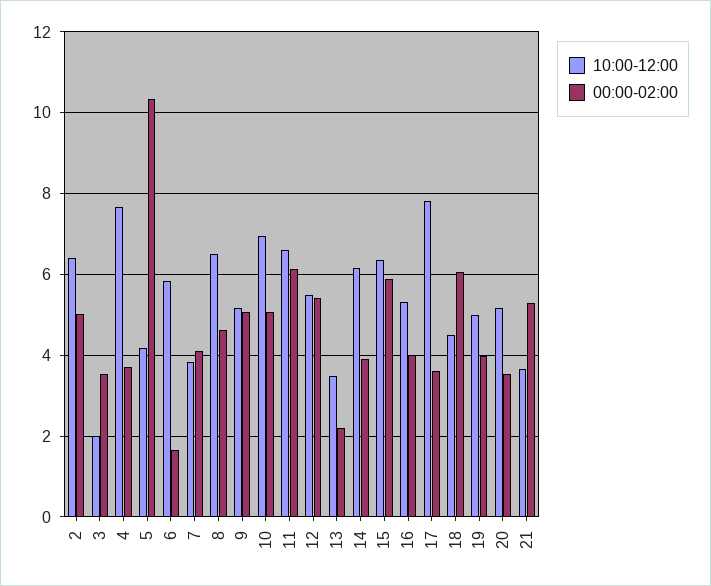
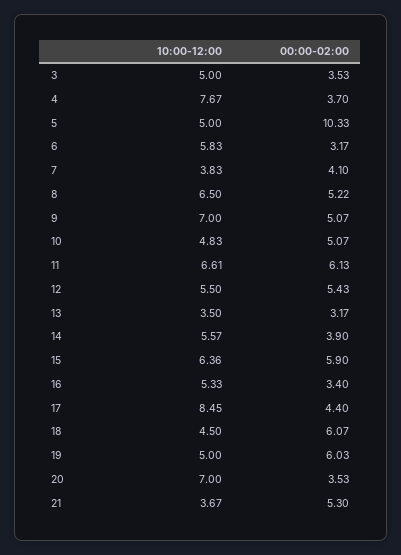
10:00-12:00, 2: 6.4 -> none
00:00-02:00, 2: 5 -> none
10:00-12:00, 3: 2 -> 5
10:00-12:00, 5: 4.2 -> 5
00:00-02:00, 6: 1.6 -> 3.17
00:00-02:00, 8: 4.6 -> 5.22
10:00-12:00, 9: 5.2 -> 7
10:00-12:00, 10: 7 -> 4.83
00:00-02:00, 13: 2.2 -> 3.17
10:00-12:00, 14: 6.2 -> 5.57
00:00-02:00, 16: 4 -> 3.4
10:00-12:00, 17: 7.8 -> 8.45
00:00-02:00, 17: 3.6 -> 4.4
00:00-02:00, 19: 4 -> 6.03
10:00-12:00, 20: 5.2 -> 7

